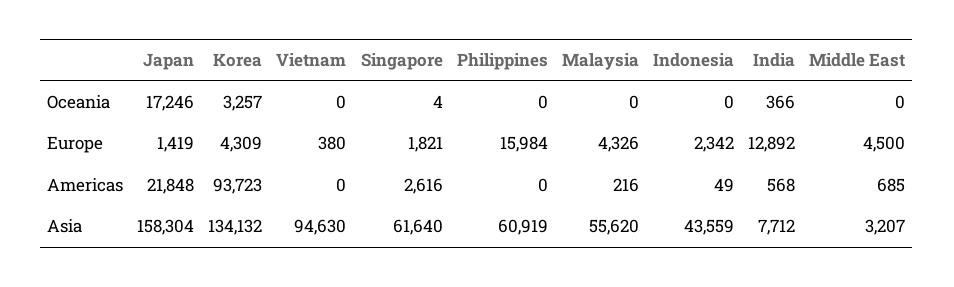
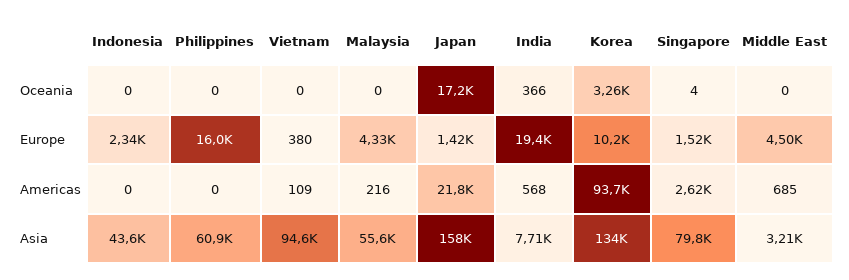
Korea, Europe: 4309 -> 10200
Singapore, Europe: 1821 -> 1520
India, Europe: 12892 -> 19400
Vietnam, Americas: 0 -> 109
Indonesia, Americas: 49 -> 0
Singapore, Asia: 61640 -> 79800

